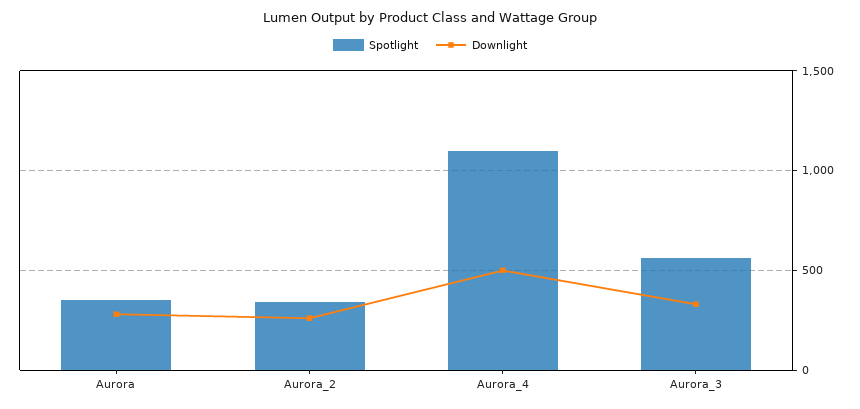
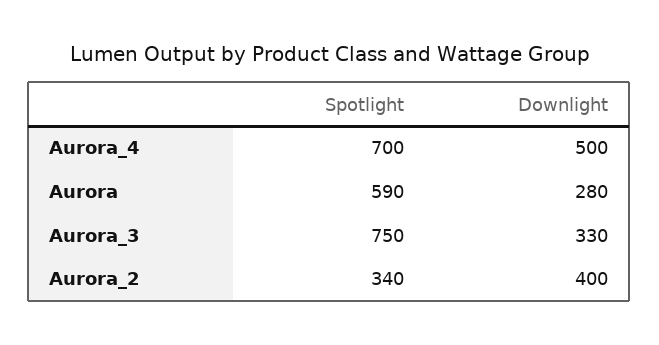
Spotlight, Aurora: 350 -> 590
Downlight, Aurora_2: 250 -> 400
Spotlight, Aurora_4: 1100 -> 700
Spotlight, Aurora_3: 550 -> 750

